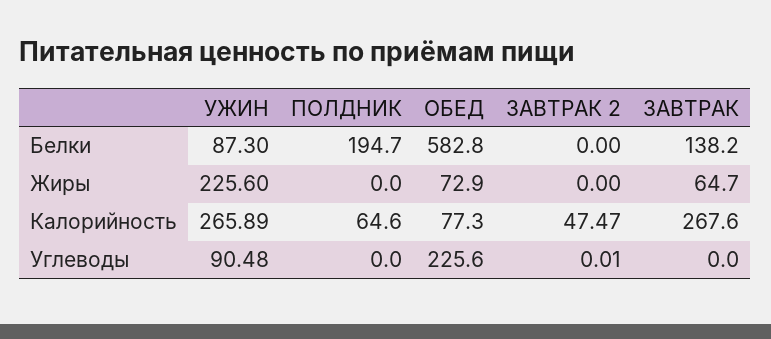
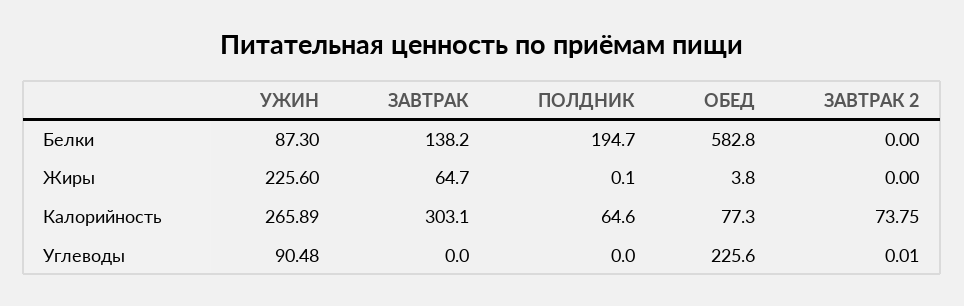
ПОЛДНИК, Жиры: 0 -> 0.1
ОБЕД, Жиры: 72.9 -> 3.8
ЗАВТРАК 2, Калорийность: 47.47 -> 73.75
ЗАВТРАК, Калорийность: 267.6 -> 303.1

